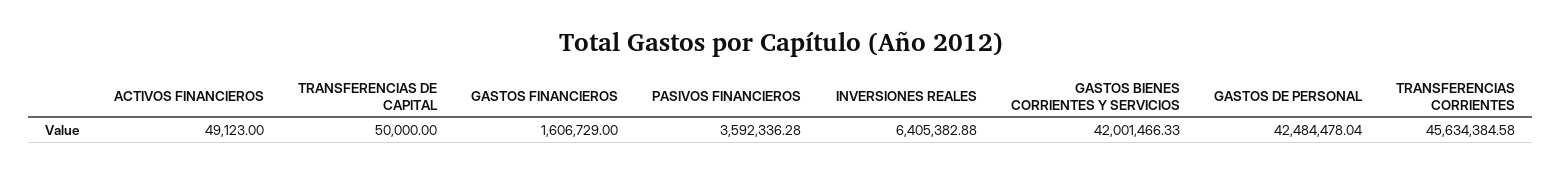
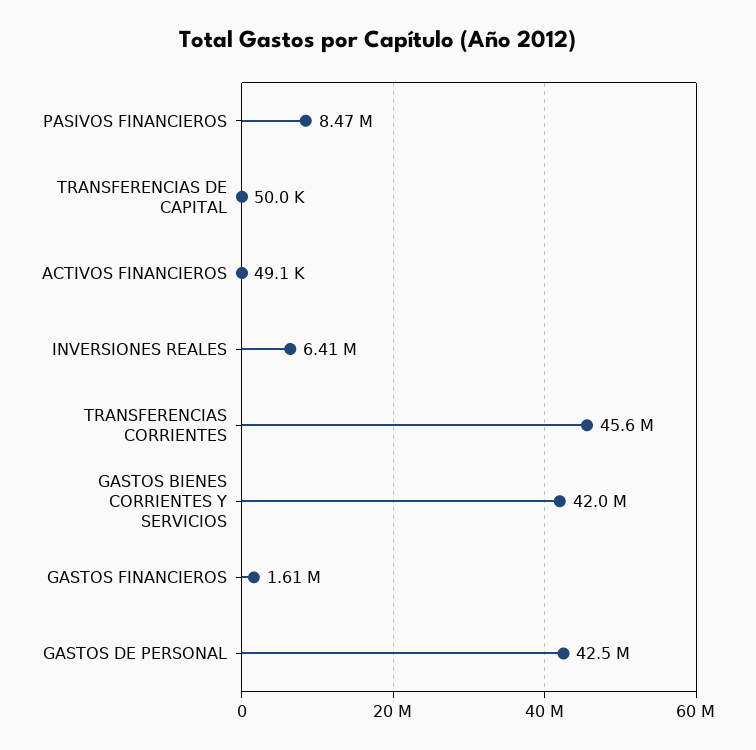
PASIVOS FINANCIEROS: 3592336.28 -> 8470000

